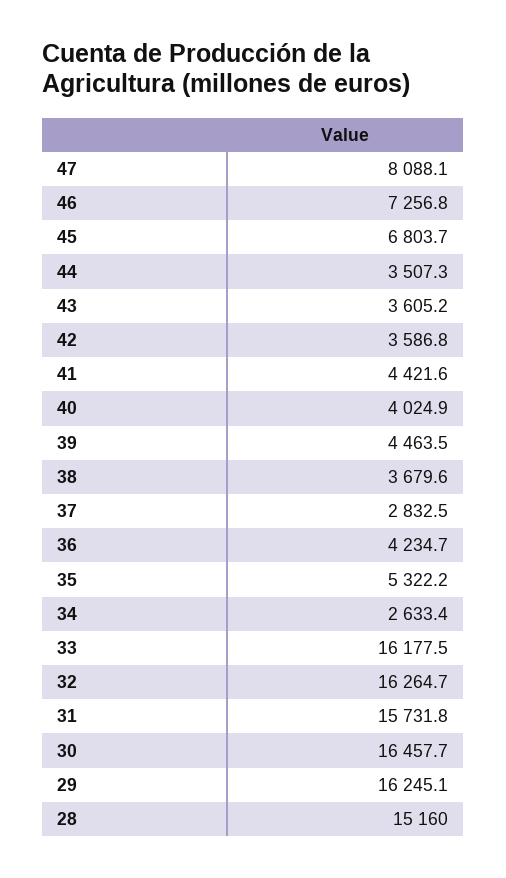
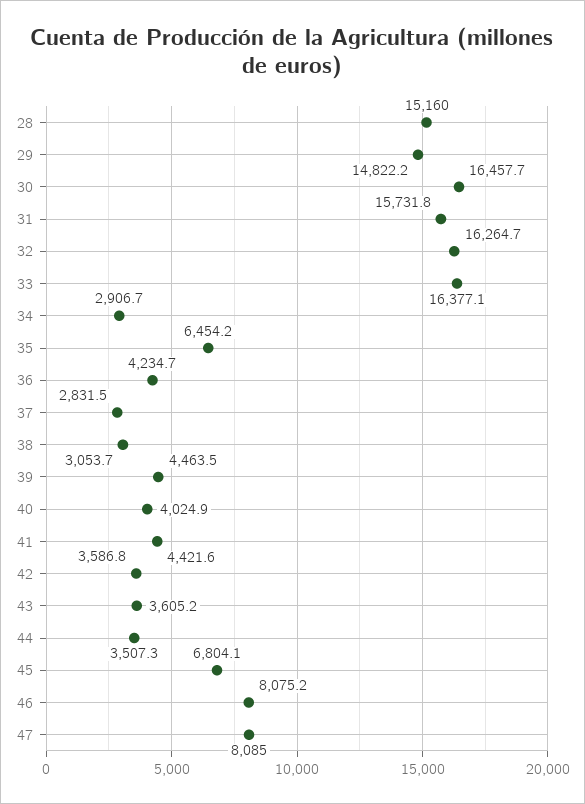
47: 8088.1 -> 8085
46: 7256.8 -> 8075.2
45: 6803.7 -> 6804.1
38: 3679.6 -> 3053.7
37: 2832.5 -> 2831.5
35: 5322.2 -> 6454.2
34: 2633.4 -> 2906.7
33: 16177.5 -> 16377.1
29: 16245.1 -> 14822.2

